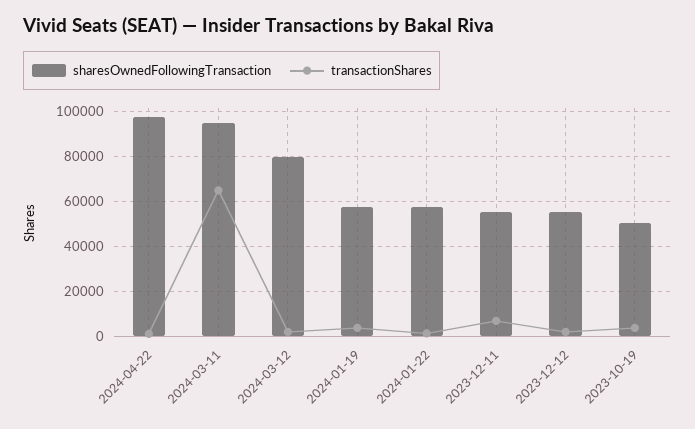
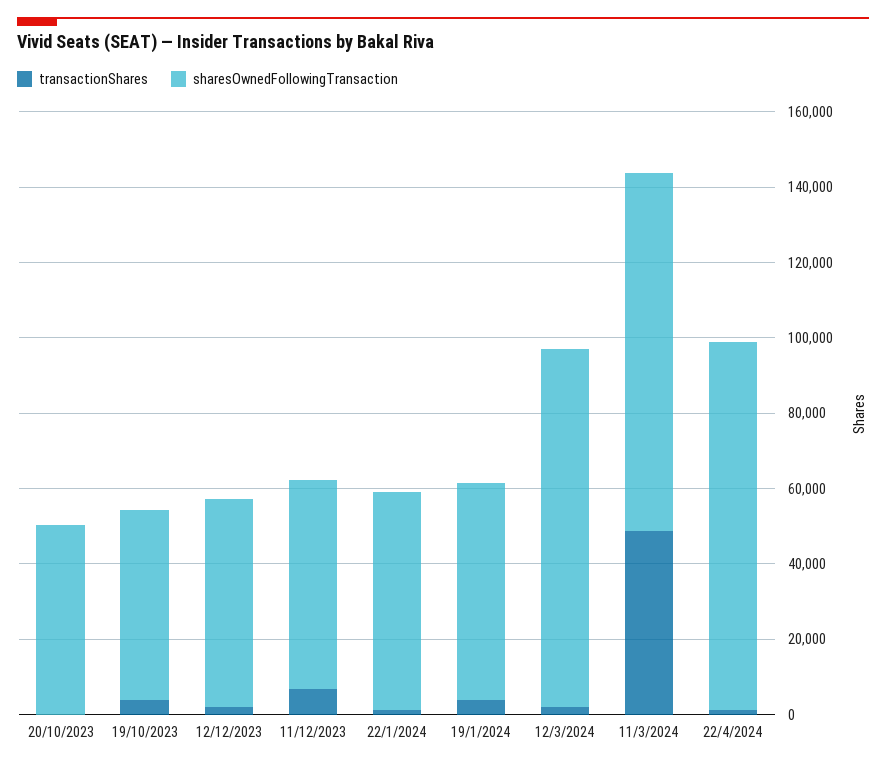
transactionShares, 2024-03-11: 65000 -> 50000
sharesOwnedFollowingTransaction, 2024-03-12: 80000 -> 95000
transactionShares, 20/10/2023: none -> 0
sharesOwnedFollowingTransaction, 20/10/2023: none -> 50000

